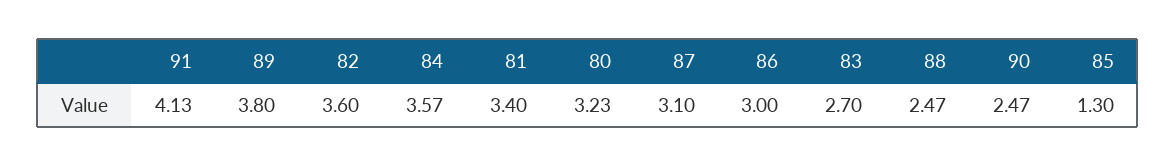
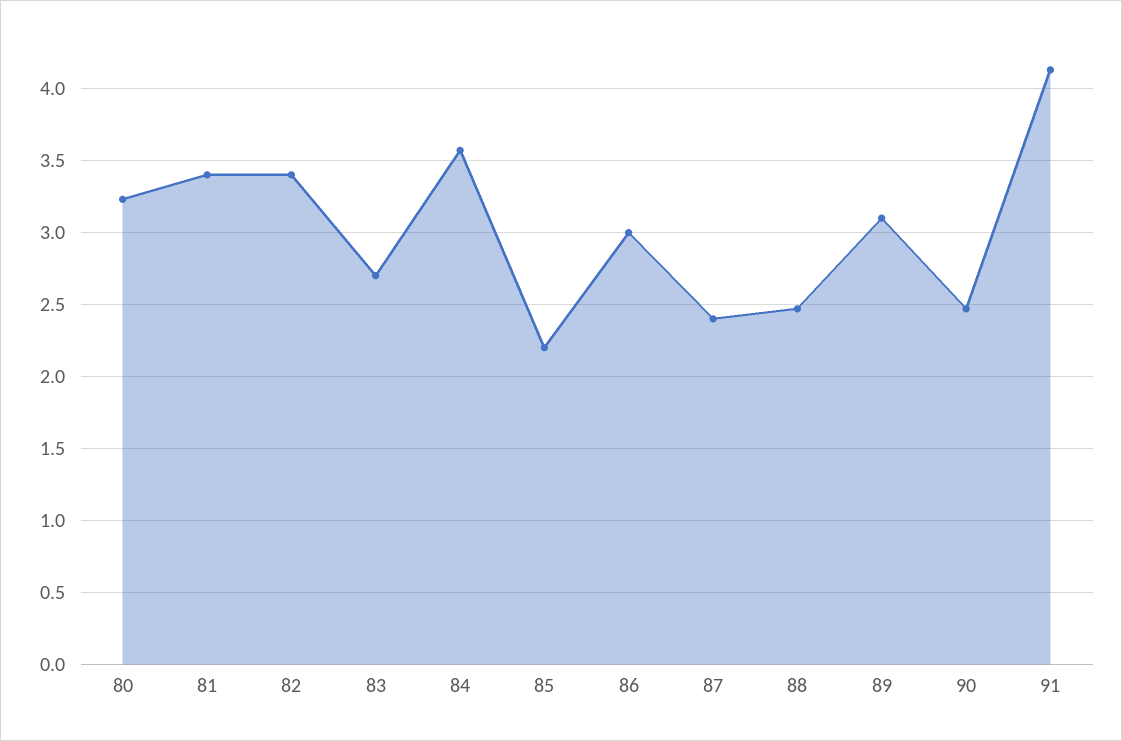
89: 3.8 -> 3.1
82: 3.6 -> 3.4
87: 3.1 -> 2.4
85: 1.3 -> 2.2

